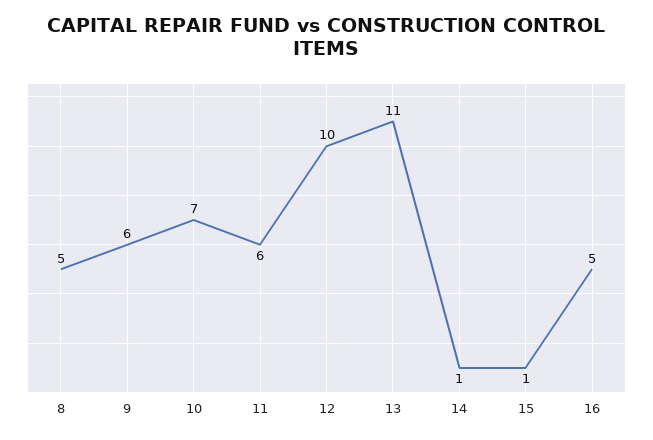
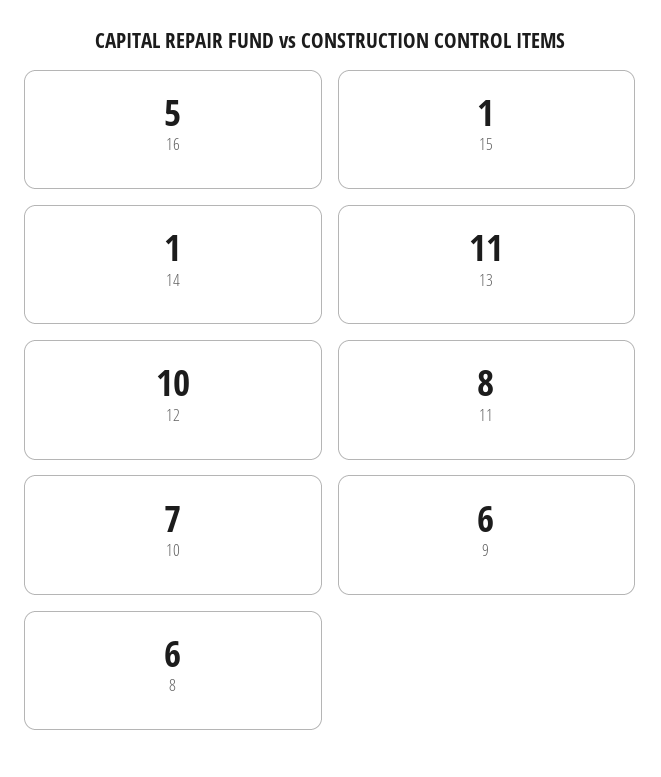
8: 5 -> 6
11: 6 -> 8

